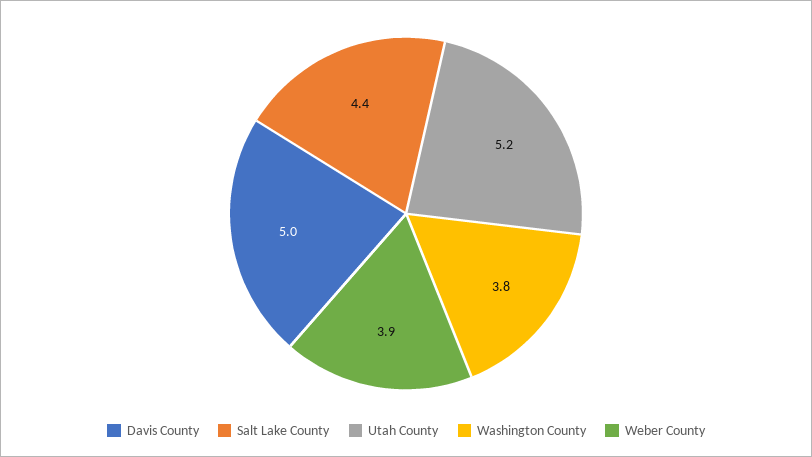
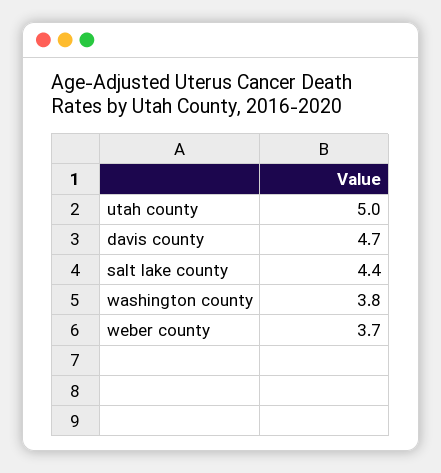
Davis County: 5 -> 4.7
Utah County: 5.2 -> 5
Weber County: 3.9 -> 3.7

